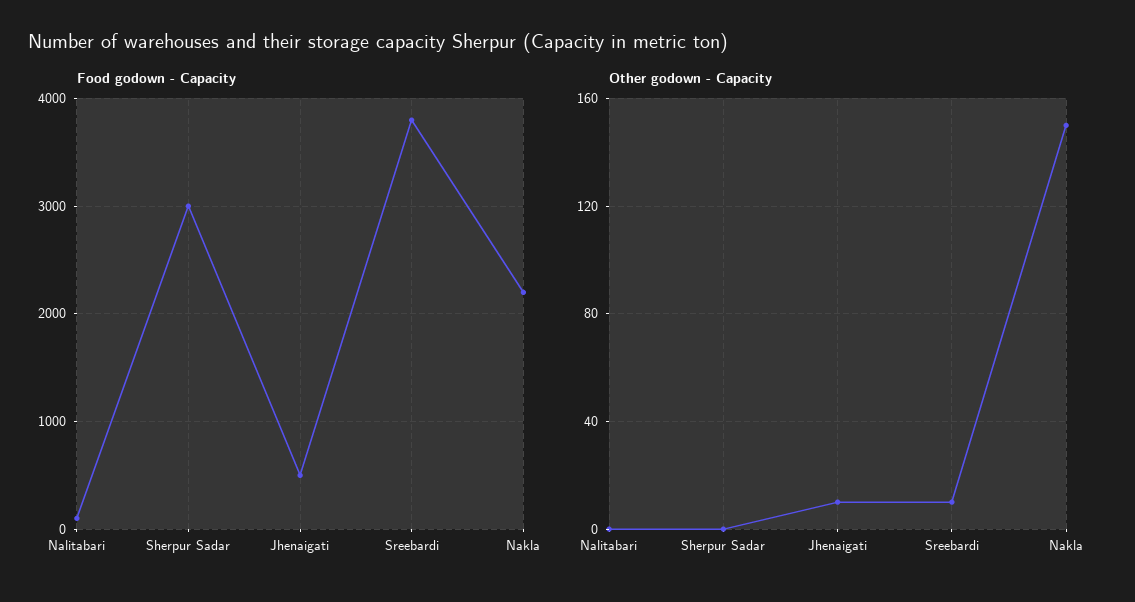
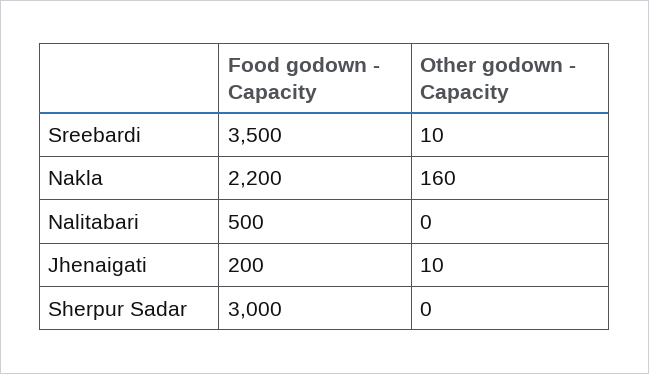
Food godown - Capacity, Nalitabari: 100 -> 500
Food godown - Capacity, Jhenaigati: 500 -> 200
Food godown - Capacity, Sreebardi: 3800 -> 3500
Other godown - Capacity, Nakla: 150 -> 160

